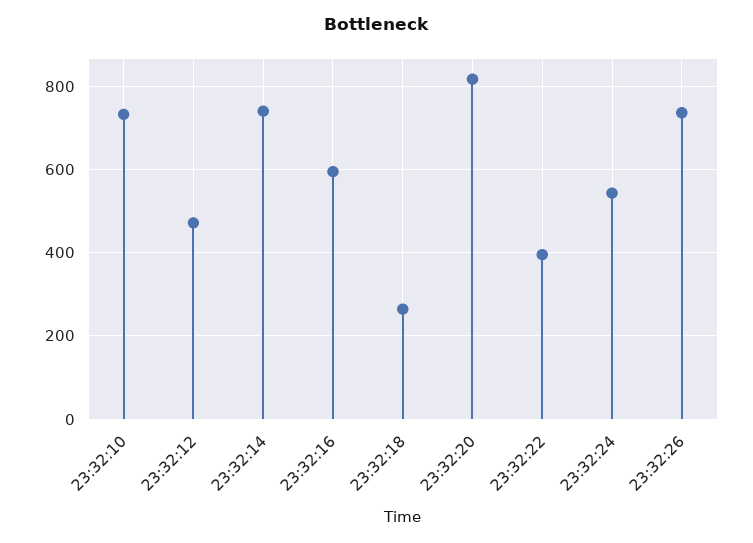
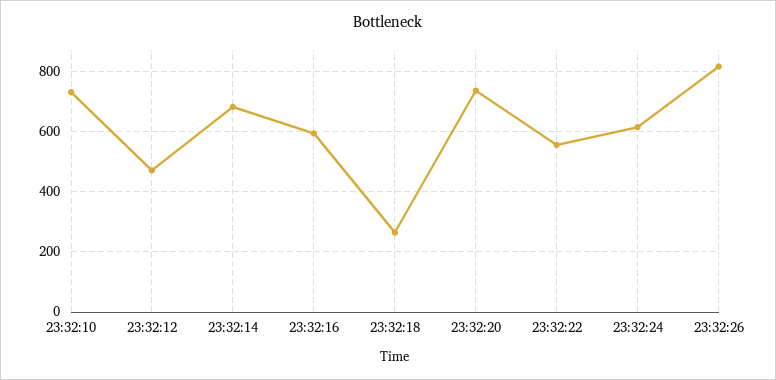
23:32:14: 740 -> 680
23:32:20: 820 -> 740
23:32:22: 400 -> 560
23:32:24: 540 -> 620
23:32:26: 740 -> 820

